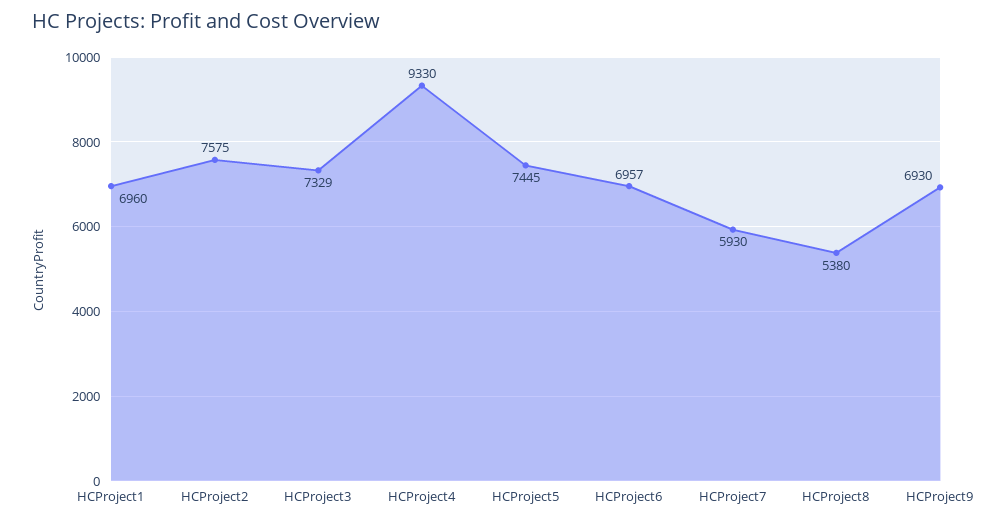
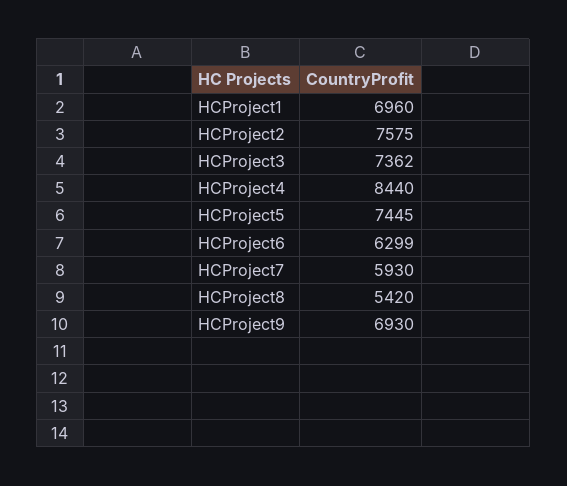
HCProject3: 7329 -> 7362
HCProject4: 9330 -> 8440
HCProject6: 6957 -> 6299
HCProject8: 5380 -> 5420

